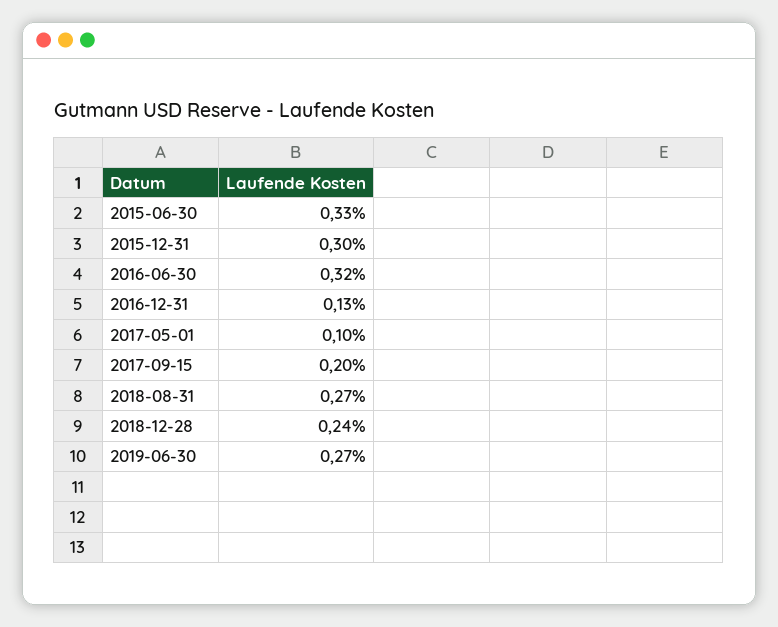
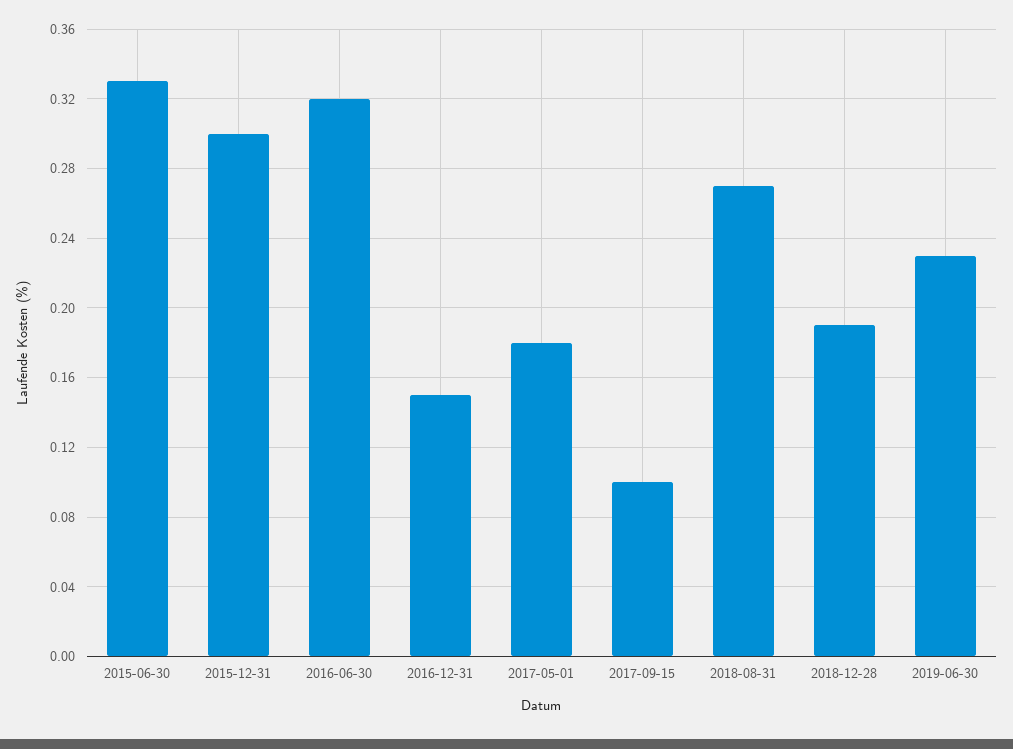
2016-12-31: 0.13 -> 0.15
2017-05-01: 0.1 -> 0.18
2017-09-15: 0.2 -> 0.1
2018-12-28: 0.24 -> 0.19
2019-06-30: 0.27 -> 0.23

